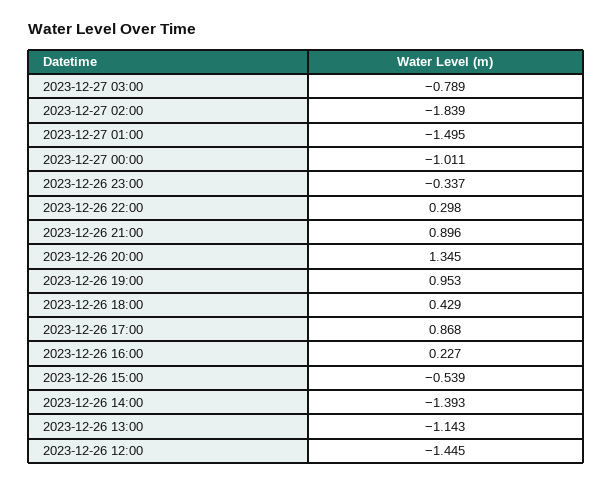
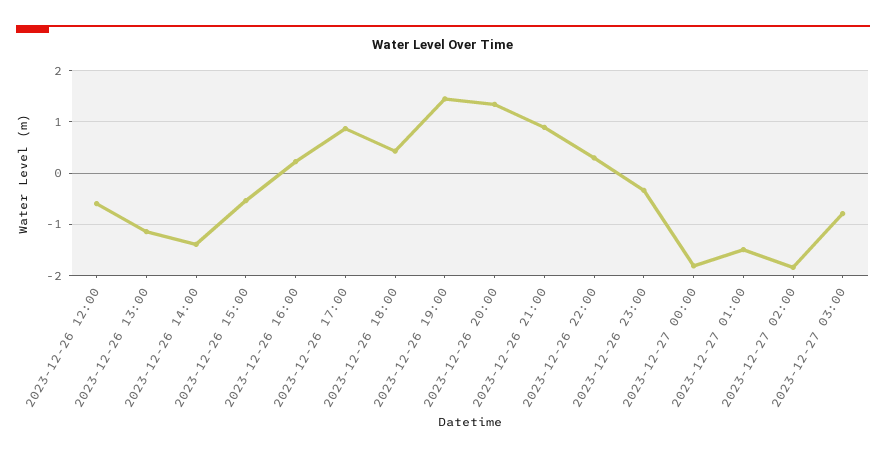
2023-12-27 00:00: -1.011 -> -1.8
2023-12-26 19:00: 0.953 -> 1.4
2023-12-26 12:00: -1.445 -> -0.6

